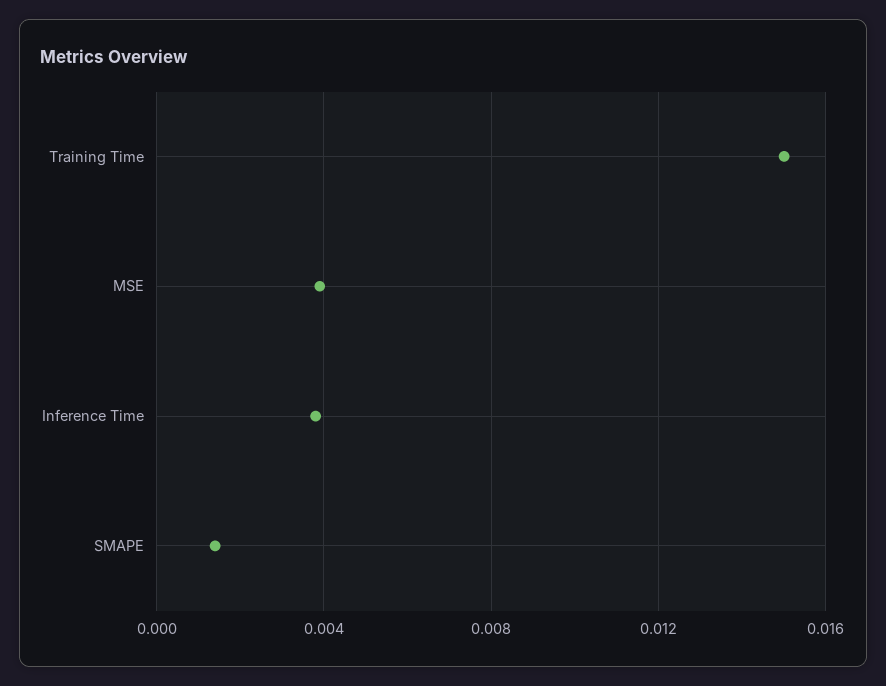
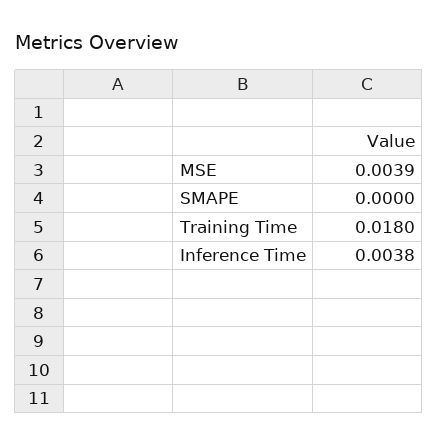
Training Time: 0.015 -> 0.018
SMAPE: 0.0015 -> 0

